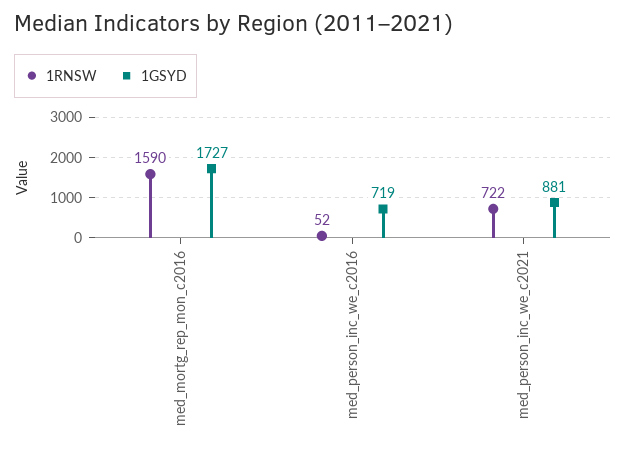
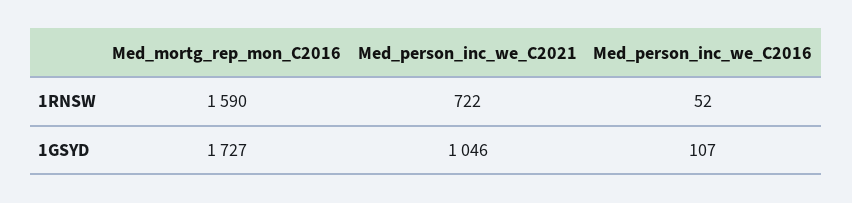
1GSYD, med_person_inc_we_c2016: 719 -> 107
1GSYD, med_person_inc_we_c2021: 881 -> 1046

